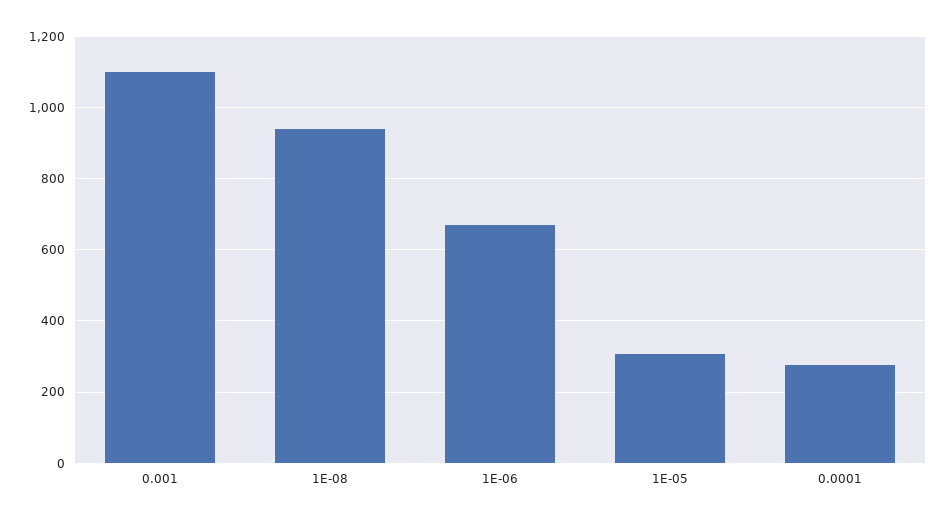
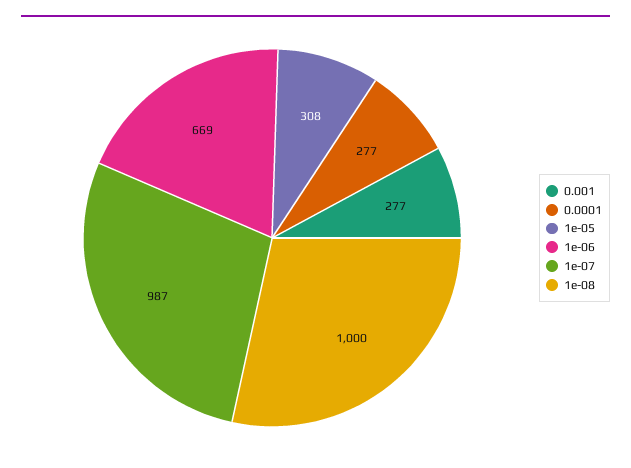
0.001: 1100 -> 277
1E-08: 940 -> 1000
1e-07: none -> 987

